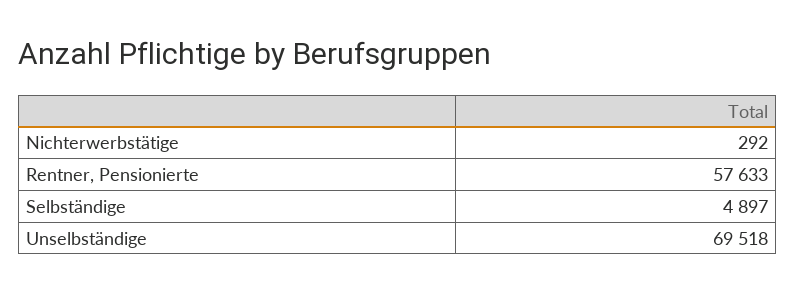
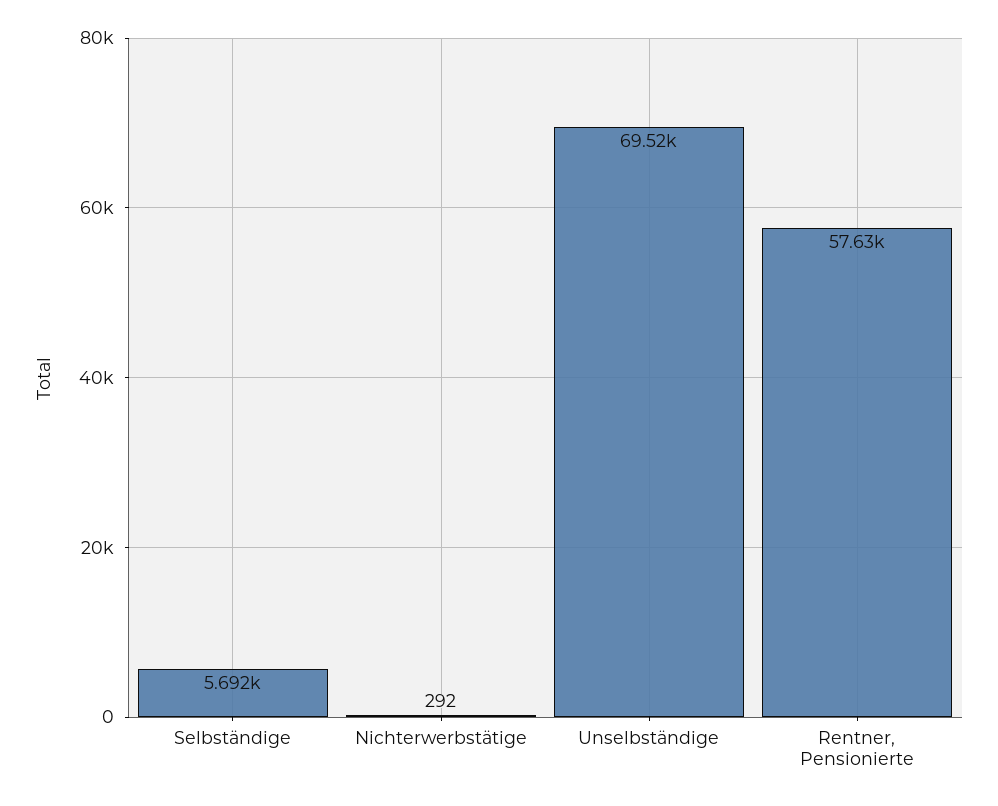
Selbständige: 4897 -> 5692

